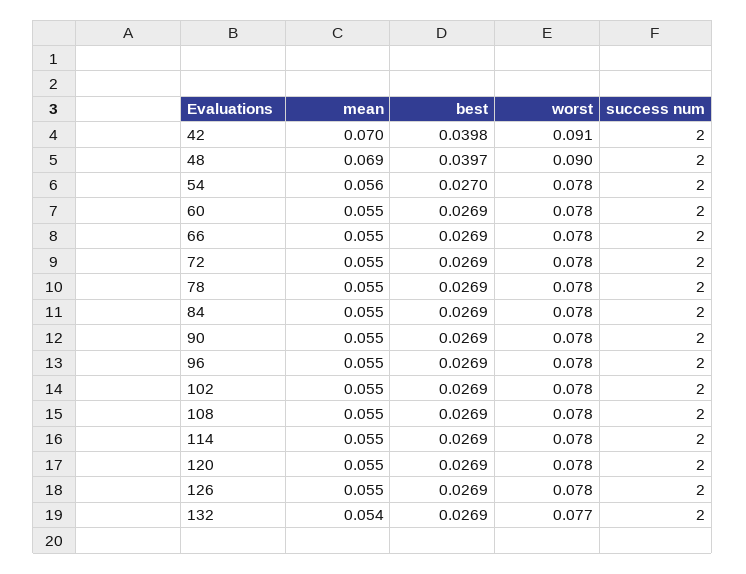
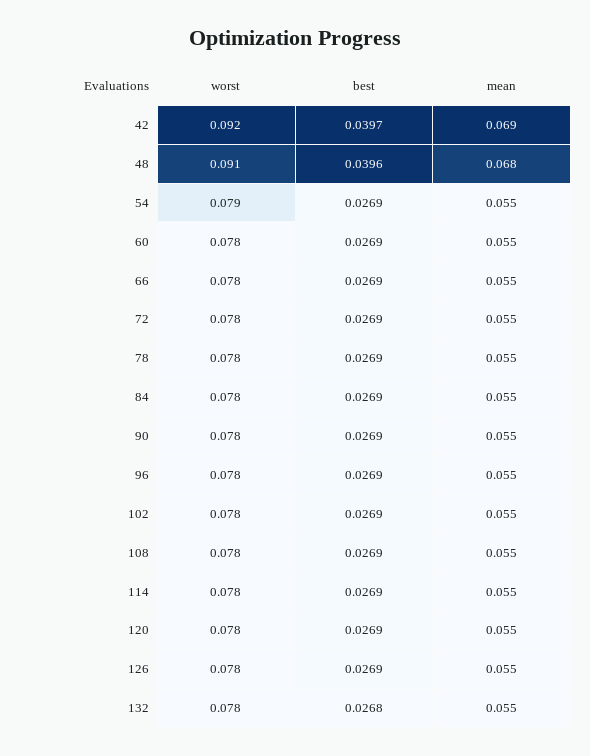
mean, 42: 0.07 -> 0.069
best, 42: 0.0398 -> 0.0397
worst, 42: 0.091 -> 0.092
success num, 42: 2 -> none
mean, 48: 0.069 -> 0.068
best, 48: 0.0397 -> 0.0396
worst, 48: 0.09 -> 0.091
success num, 48: 2 -> none
mean, 54: 0.056 -> 0.055
best, 54: 0.027 -> 0.0269
worst, 54: 0.078 -> 0.079
success num, 54: 2 -> none
success num, 60: 2 -> none
success num, 66: 2 -> none
success num, 72: 2 -> none
success num, 78: 2 -> none
success num, 84: 2 -> none
success num, 90: 2 -> none
success num, 96: 2 -> none
success num, 102: 2 -> none
success num, 108: 2 -> none
success num, 114: 2 -> none
success num, 120: 2 -> none
success num, 126: 2 -> none
mean, 132: 0.054 -> 0.055
best, 132: 0.0269 -> 0.0268
worst, 132: 0.077 -> 0.078
success num, 132: 2 -> none

